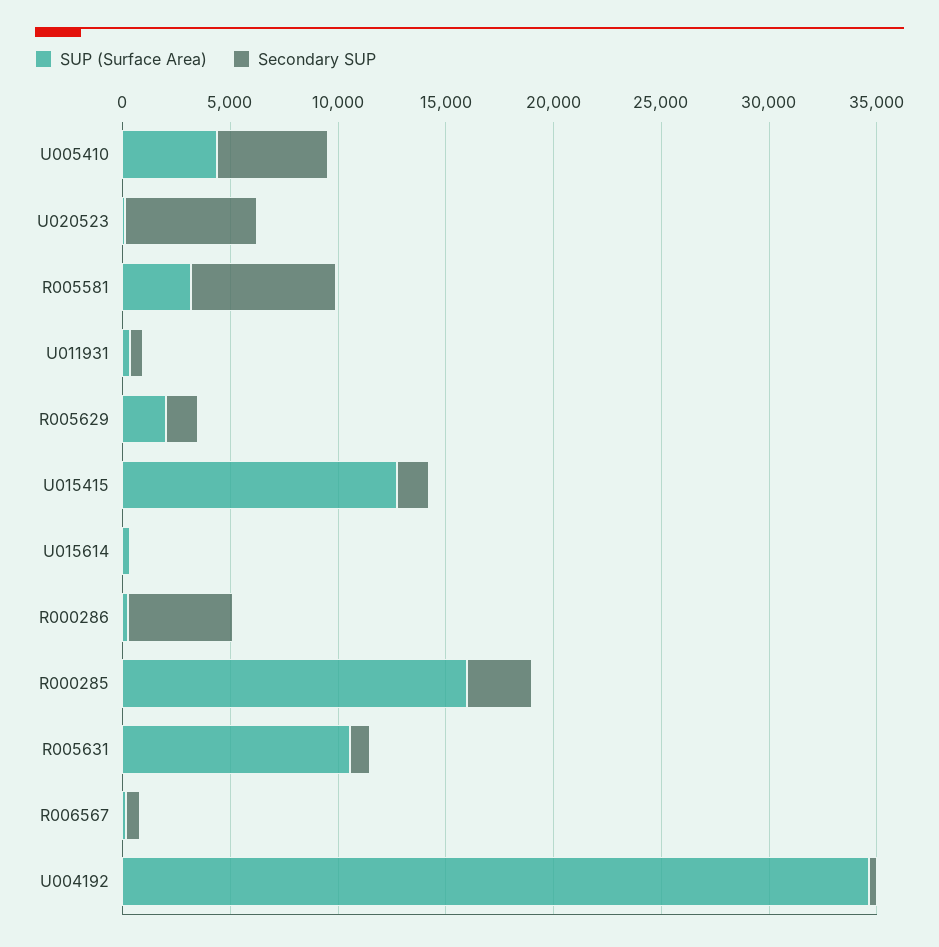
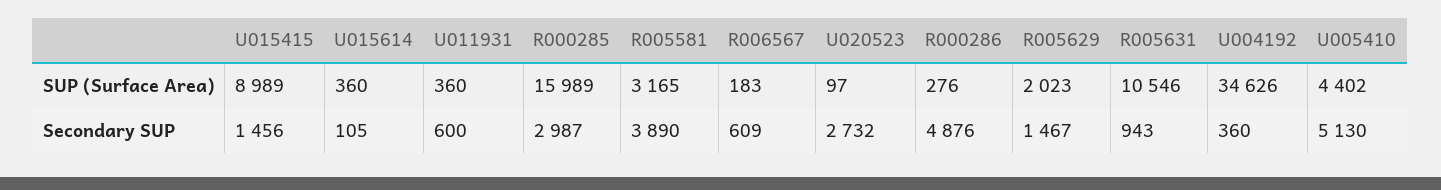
Secondary SUP, U020523: 6000 -> 2732
Secondary SUP, R005581: 7000 -> 3890
SUP (Surface Area), U015415: 13000 -> 8989

